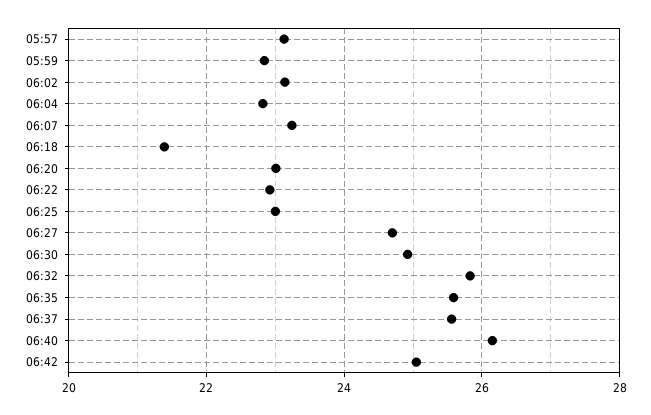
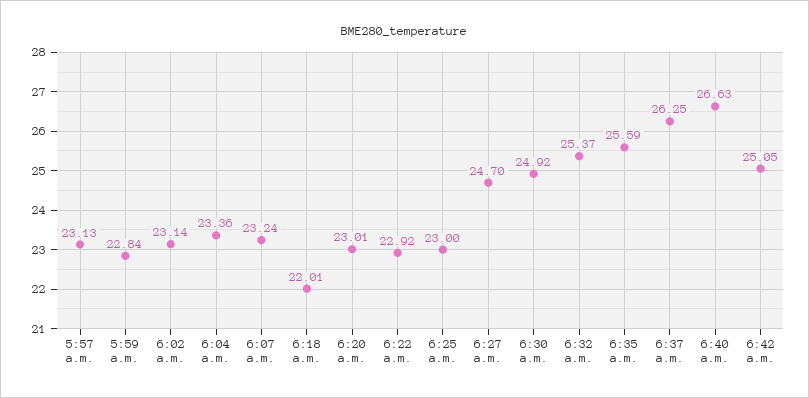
06:04: 22.8 -> 23.36
06:18: 21.4 -> 22.01
06:32: 25.8 -> 25.37
06:37: 25.6 -> 26.25
06:40: 26.2 -> 26.63

